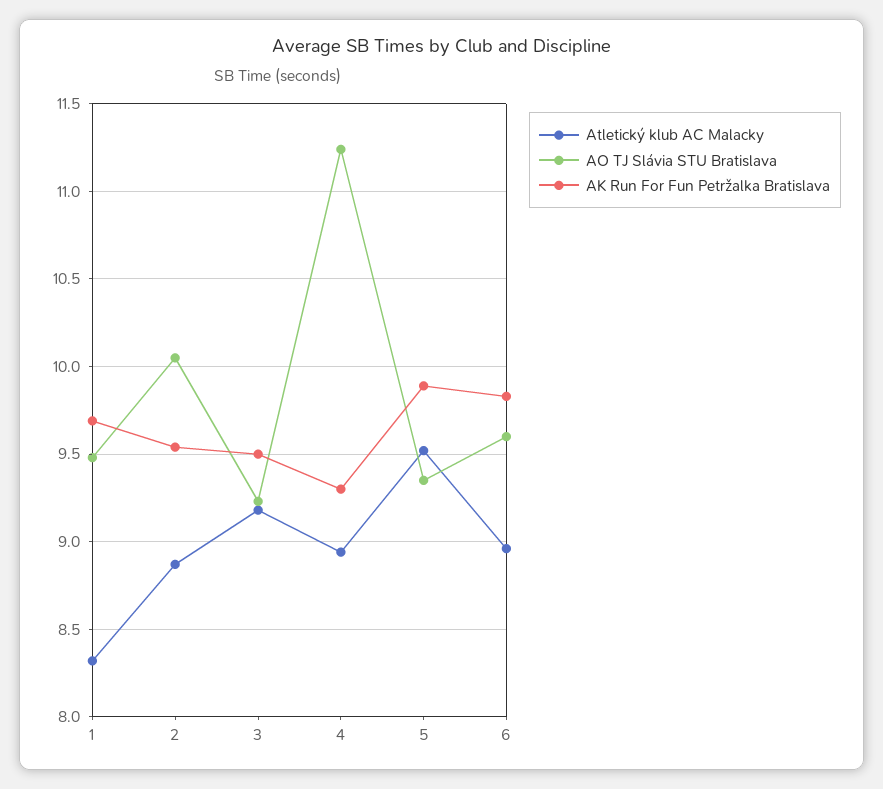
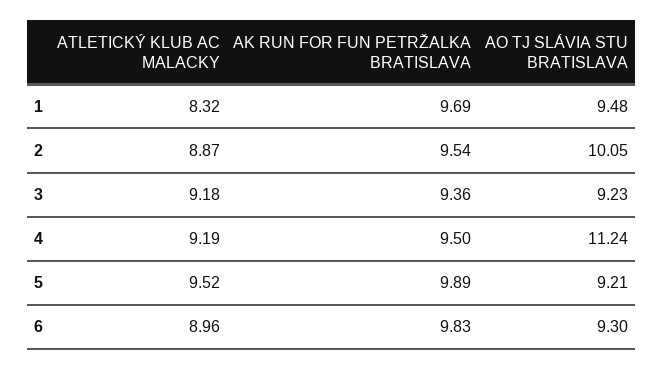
AK Run For Fun Petržalka Bratislava, 3: 9.5 -> 9.36
Atletický klub AC Malacky, 4: 8.95 -> 9.19
AK Run For Fun Petržalka Bratislava, 4: 9.3 -> 9.5
AO TJ Slávia STU Bratislava, 5: 9.35 -> 9.21
AO TJ Slávia STU Bratislava, 6: 9.6 -> 9.3

